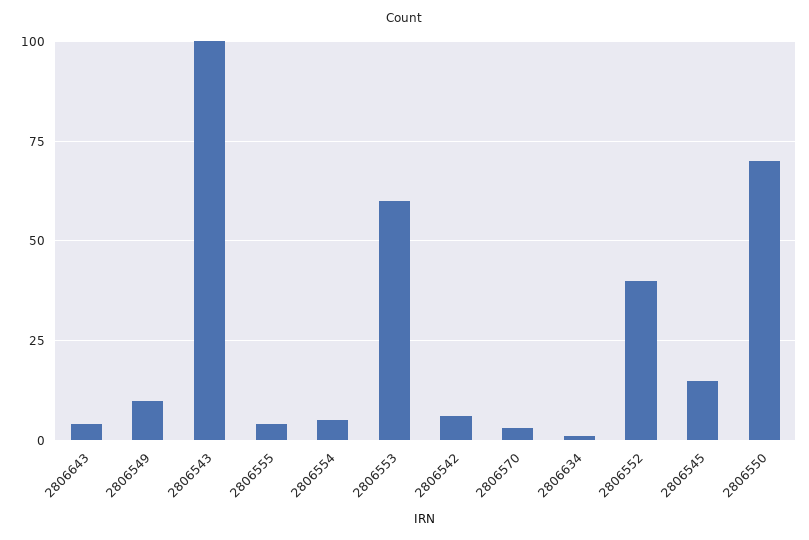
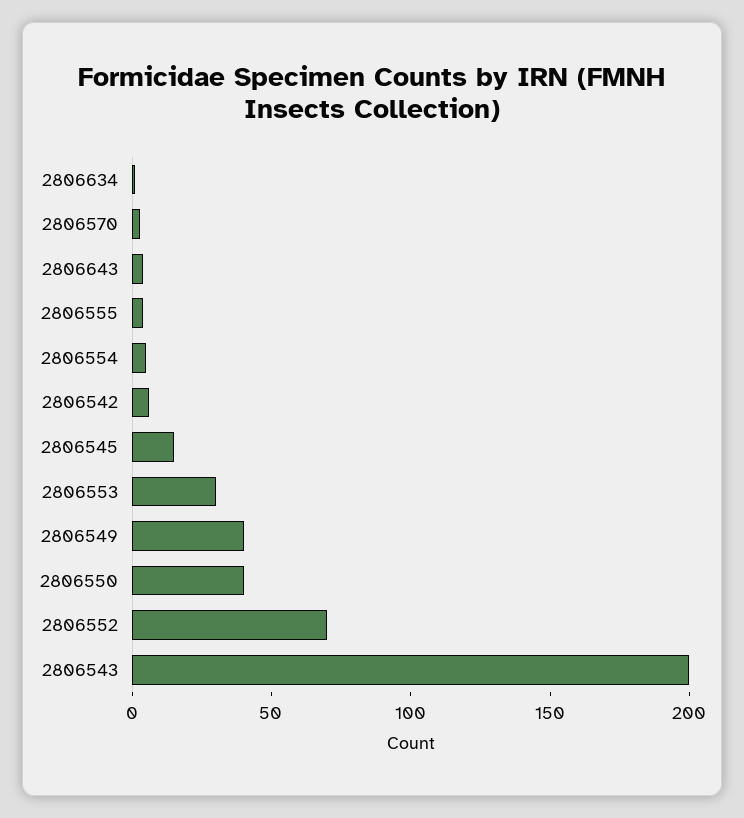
2806549: 10 -> 40
2806543: 100 -> 200
2806553: 60 -> 30
2806552: 40 -> 70
2806550: 70 -> 40

